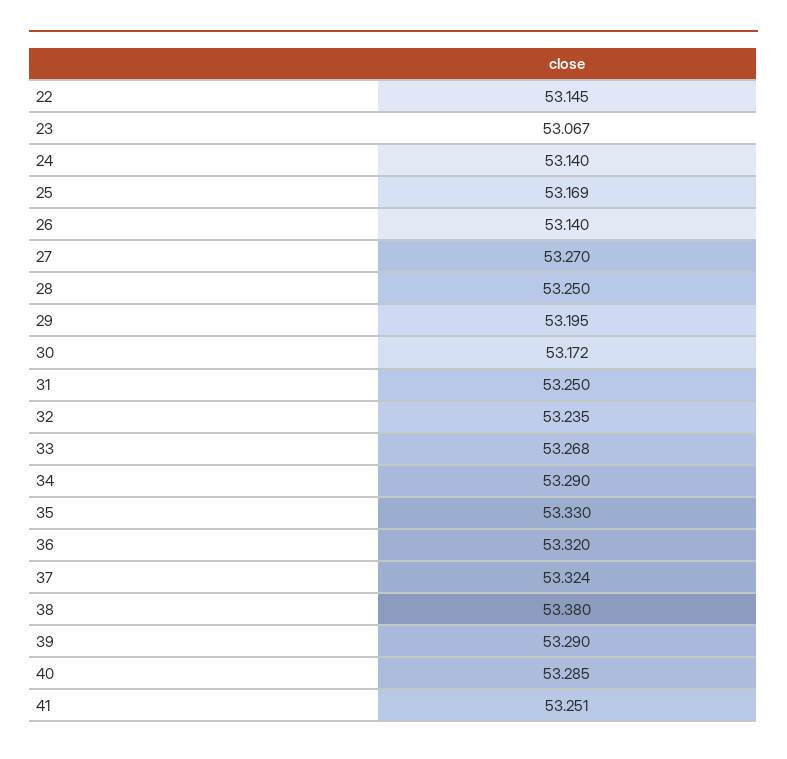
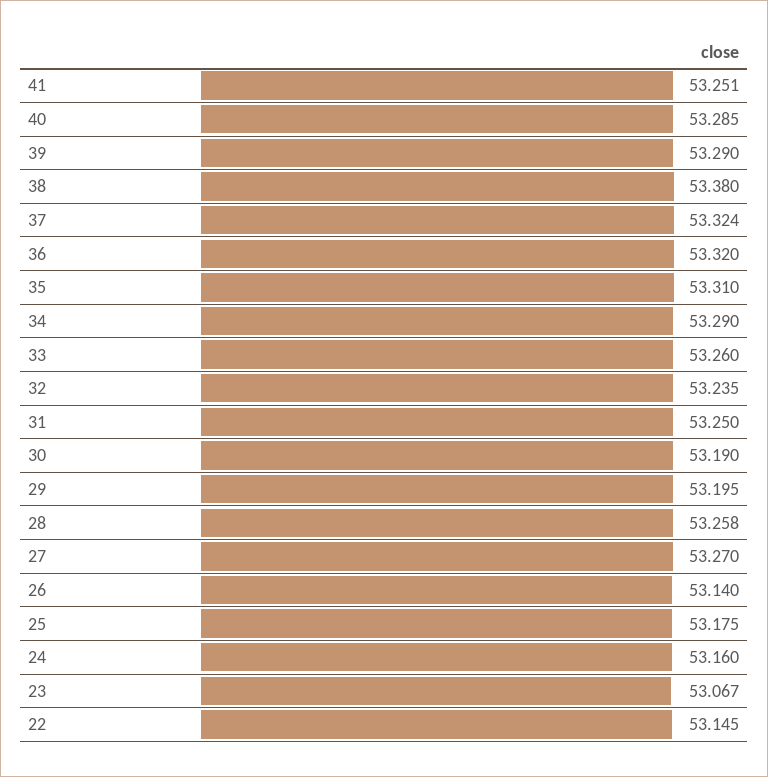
24: 53.14 -> 53.16
25: 53.169 -> 53.175
28: 53.25 -> 53.258
30: 53.172 -> 53.19
33: 53.268 -> 53.26
35: 53.33 -> 53.31

